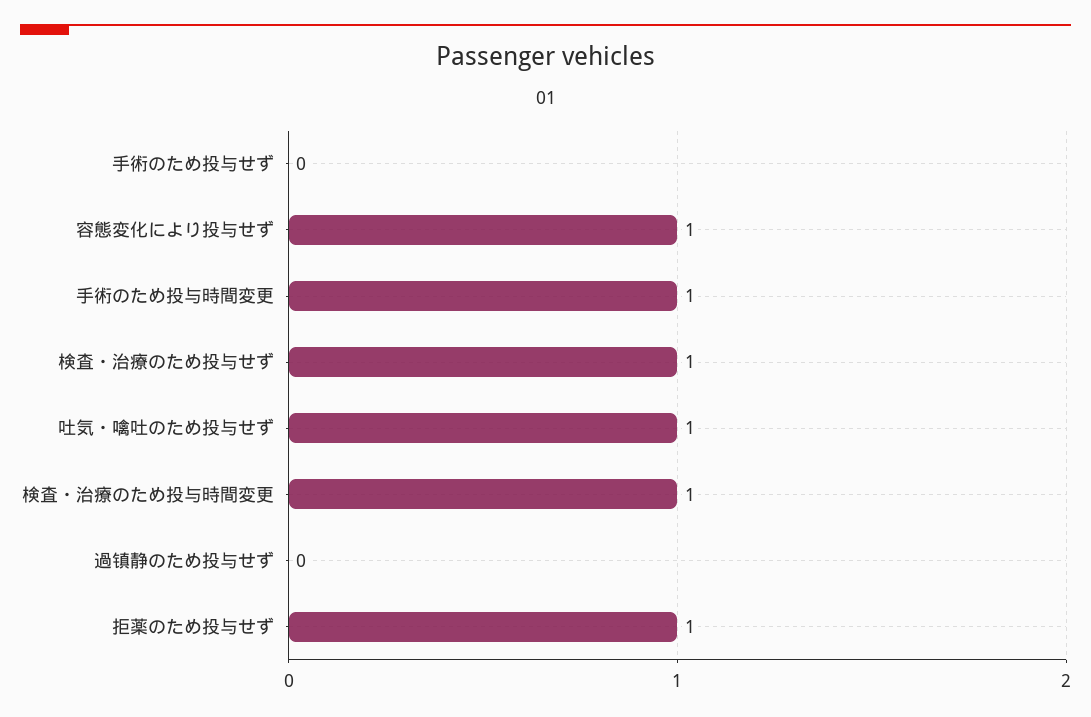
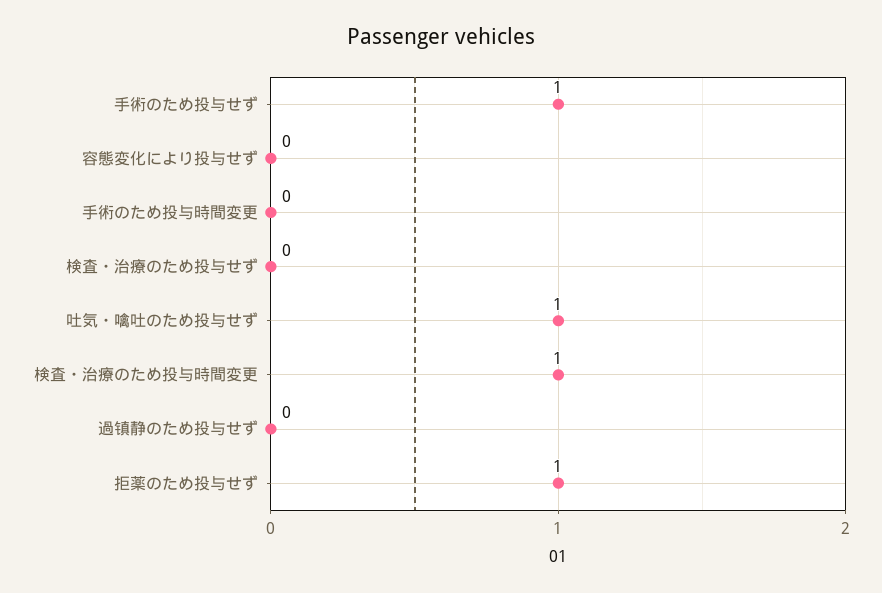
手術のため投与せず: 0 -> 1
容態変化により投与せず: 1 -> 0
手術のため投与時間変更: 1 -> 0
検査・治療のため投与せず: 1 -> 0

